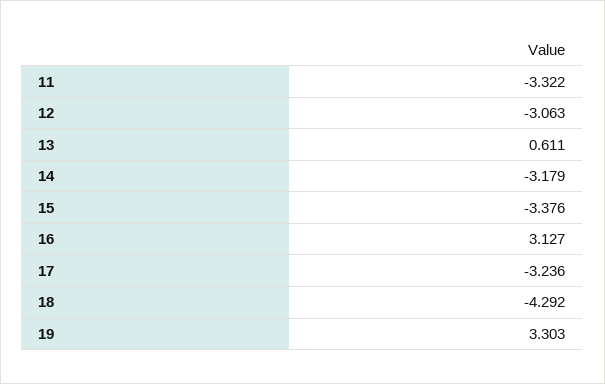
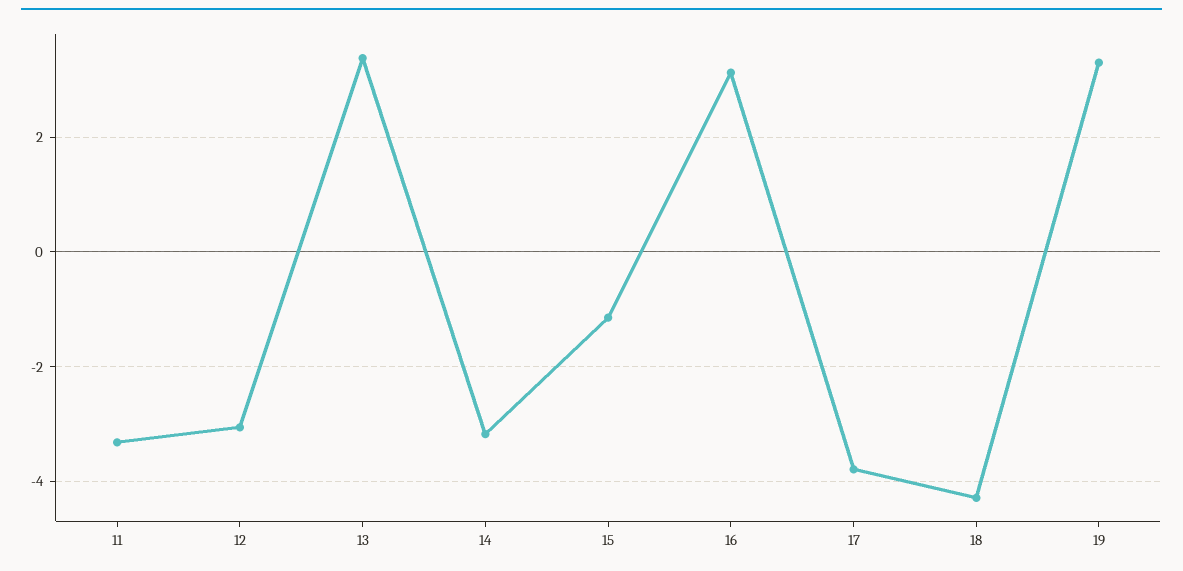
13: 0.611 -> 3.4
15: -3.376 -> -1.2
17: -3.236 -> -3.8

